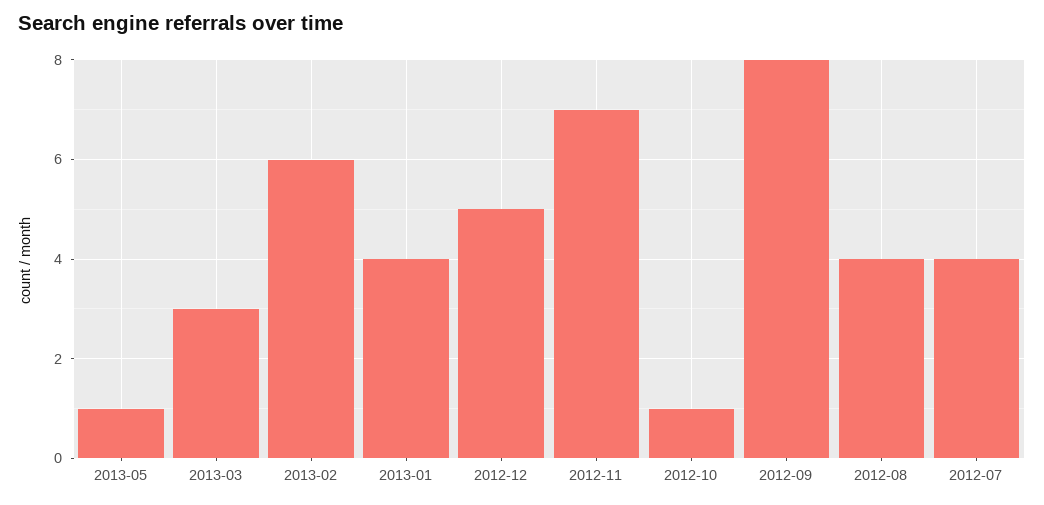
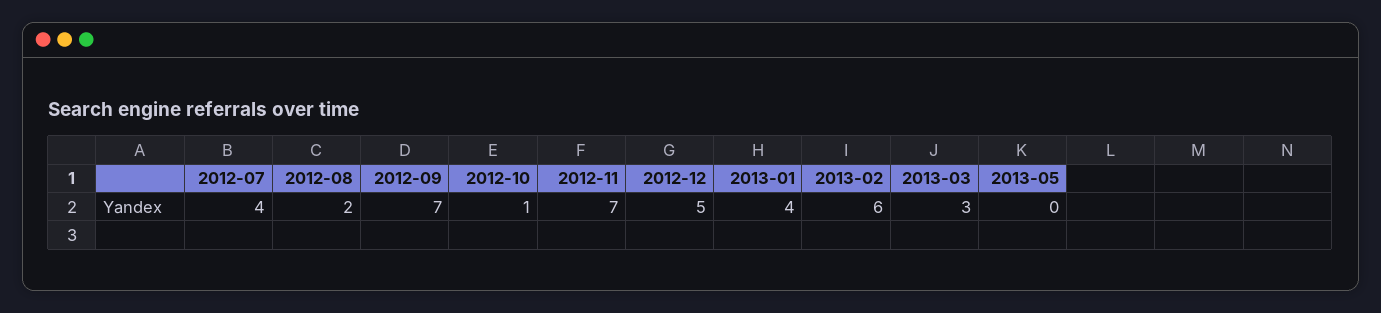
2013-05: 1 -> 0
2012-09: 8 -> 7
2012-08: 4 -> 2

